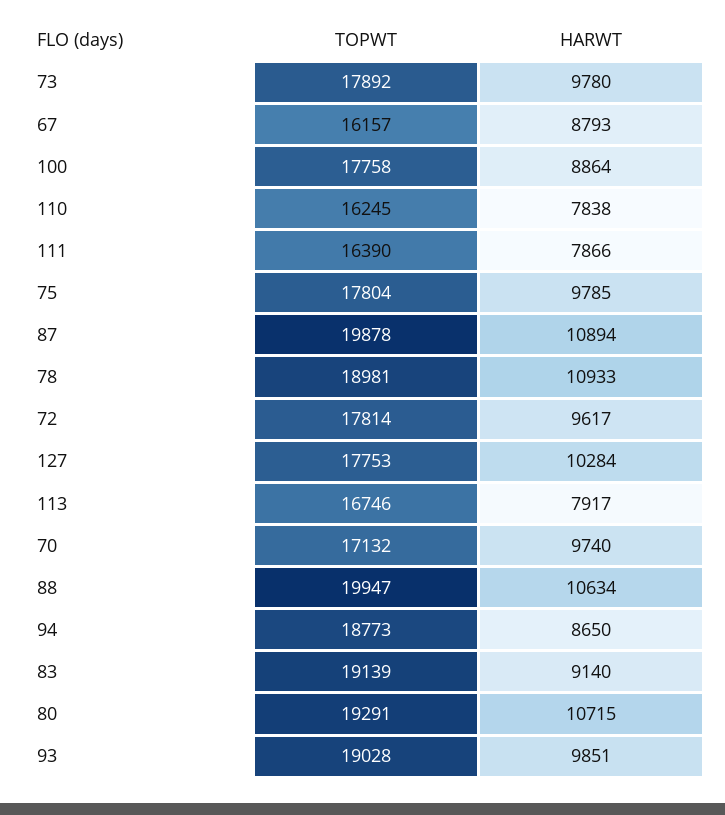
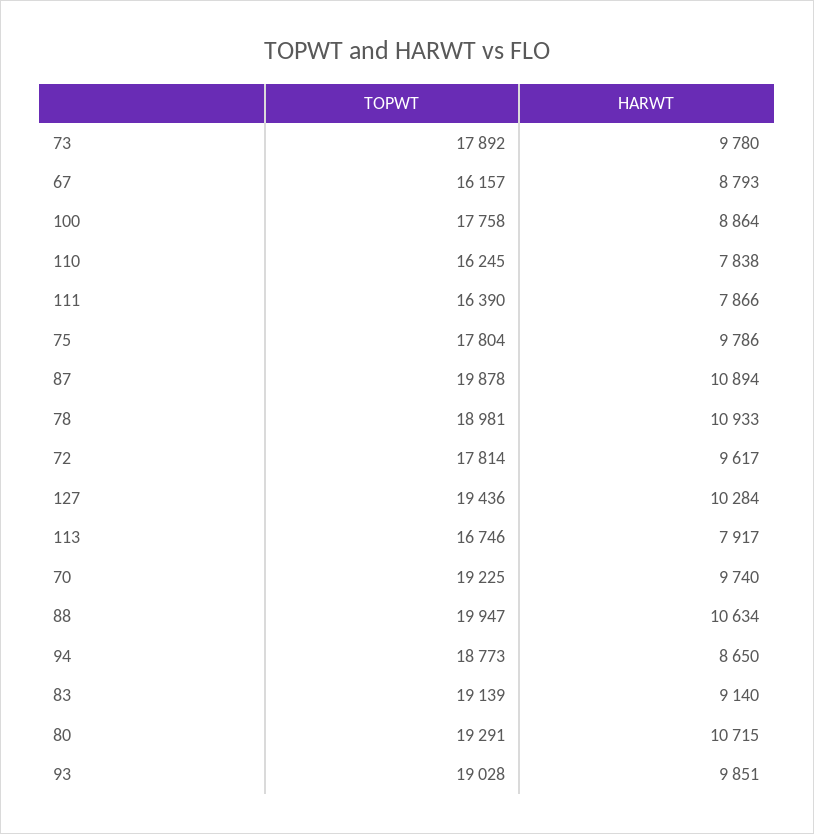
HARWT, 75: 9785 -> 9786
TOPWT, 127: 17753 -> 19436
TOPWT, 70: 17132 -> 19225

